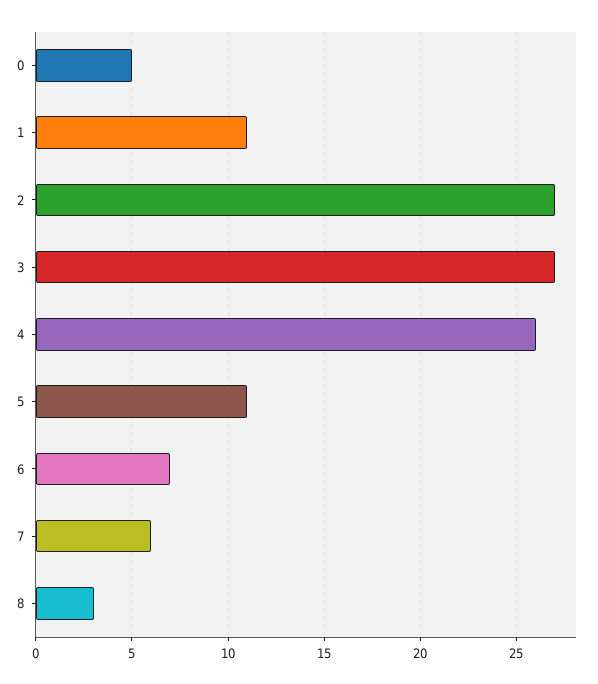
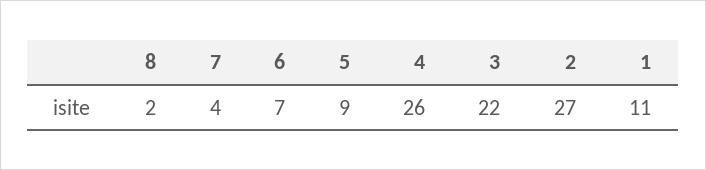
0: 5 -> none
3: 27 -> 22
5: 11 -> 9
7: 6 -> 4
8: 3 -> 2

